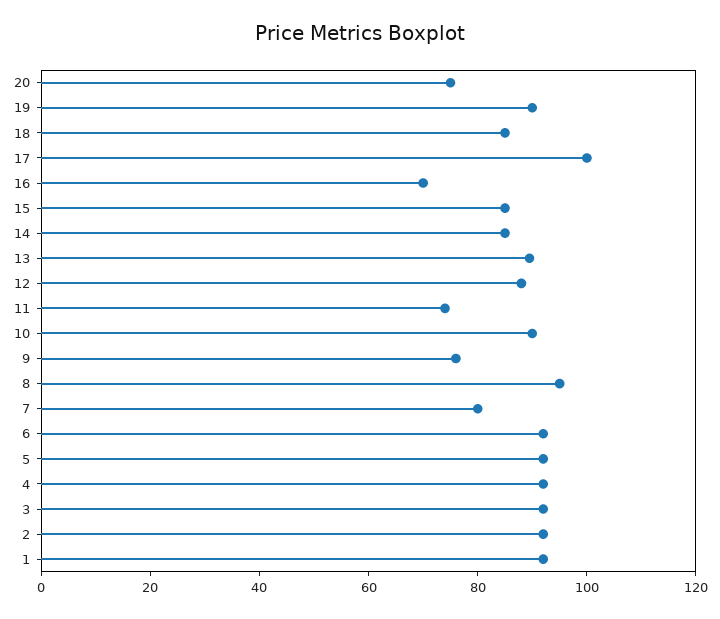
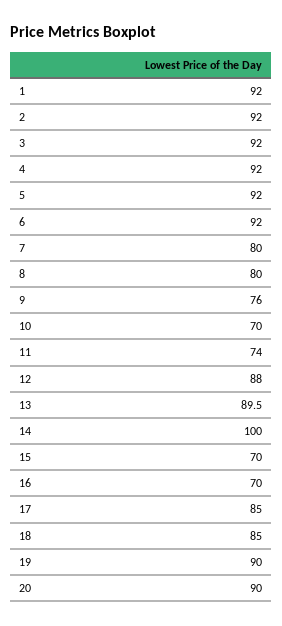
20: 75 -> 90
17: 100 -> 85
15: 85 -> 70
14: 85 -> 100
10: 90 -> 70
8: 95 -> 80

